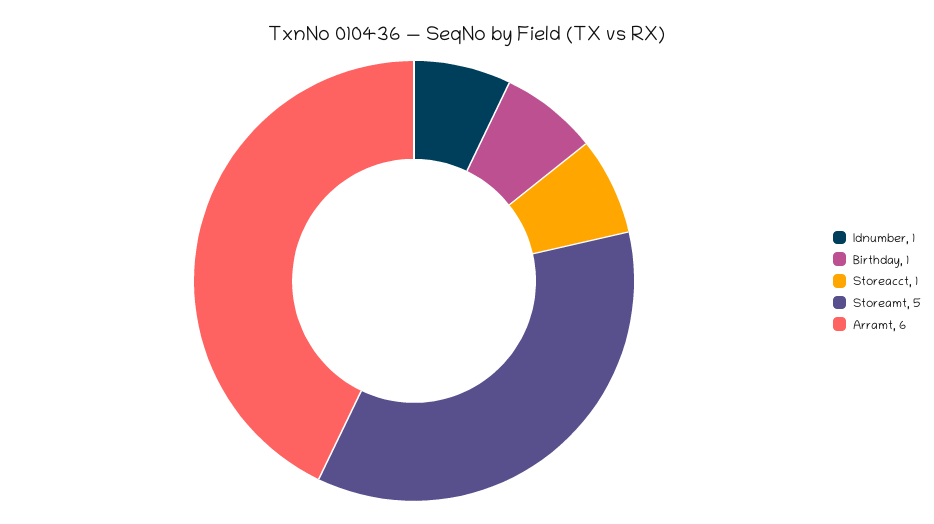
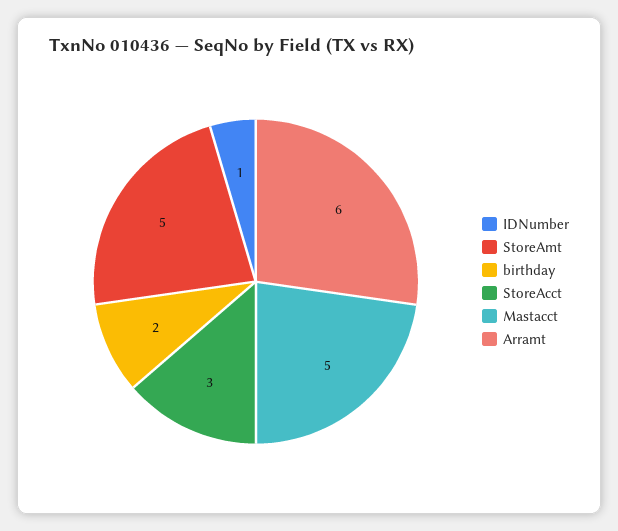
Birthday: 1 -> 2
Storeacct: 1 -> 3
Mastacct: none -> 5

